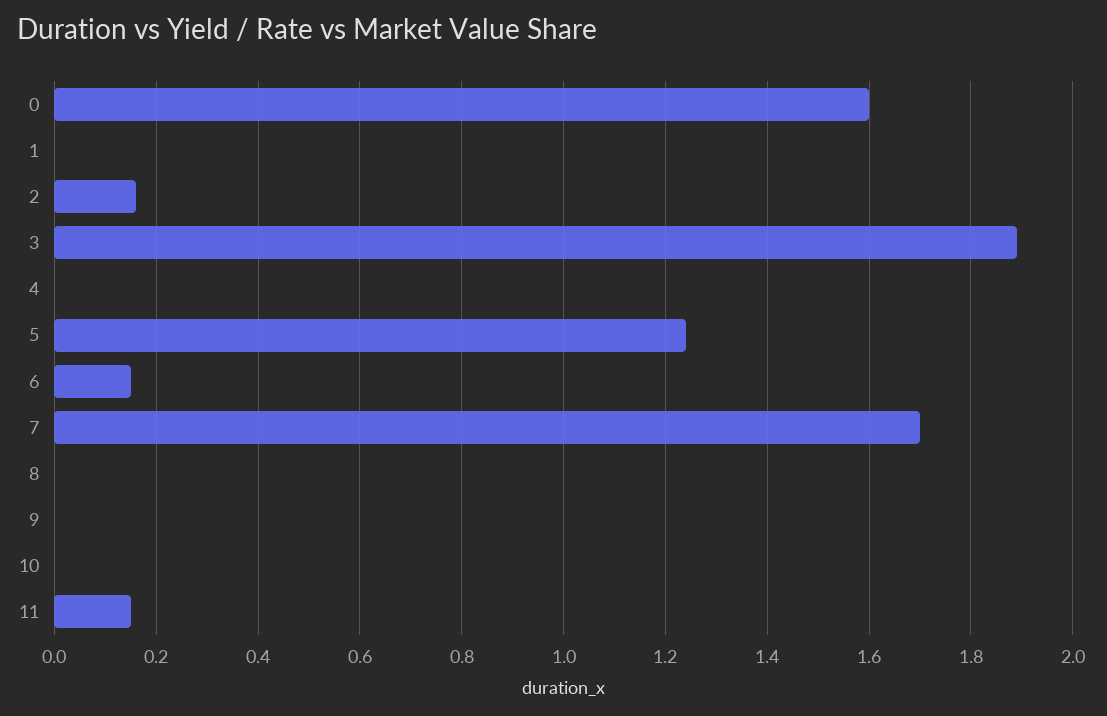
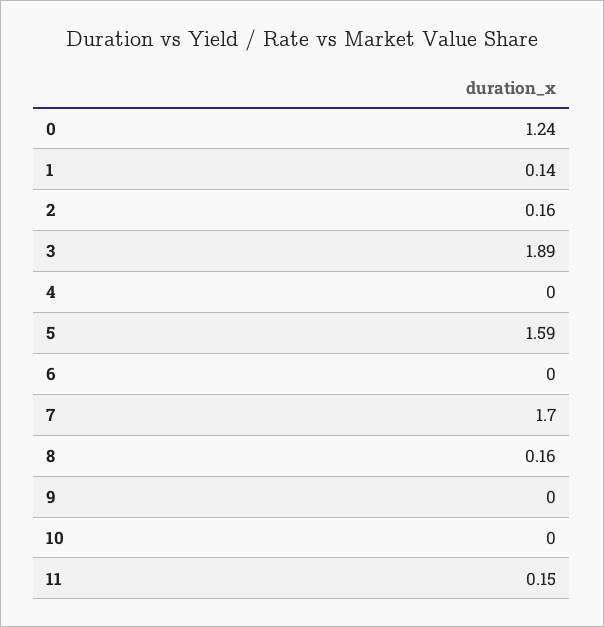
0: 1.6 -> 1.24
1: 0 -> 0.14
5: 1.25 -> 1.59
6: 0.15 -> 0
8: 0 -> 0.16

